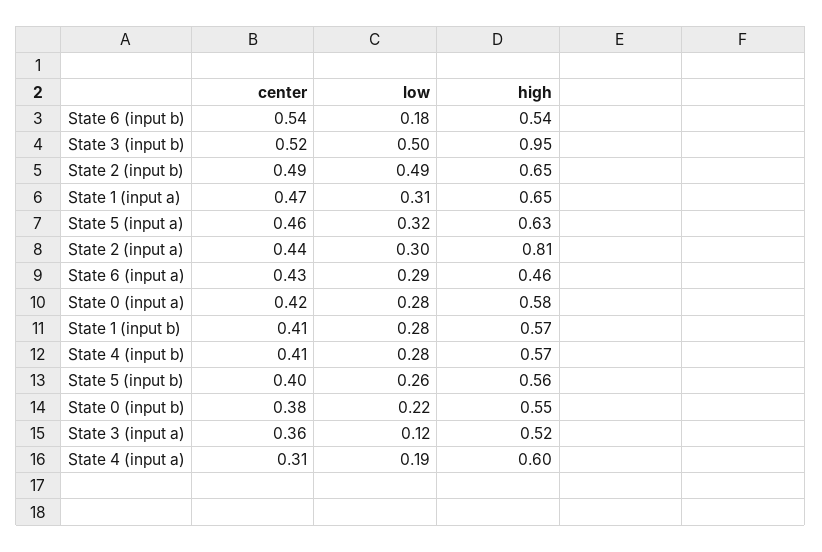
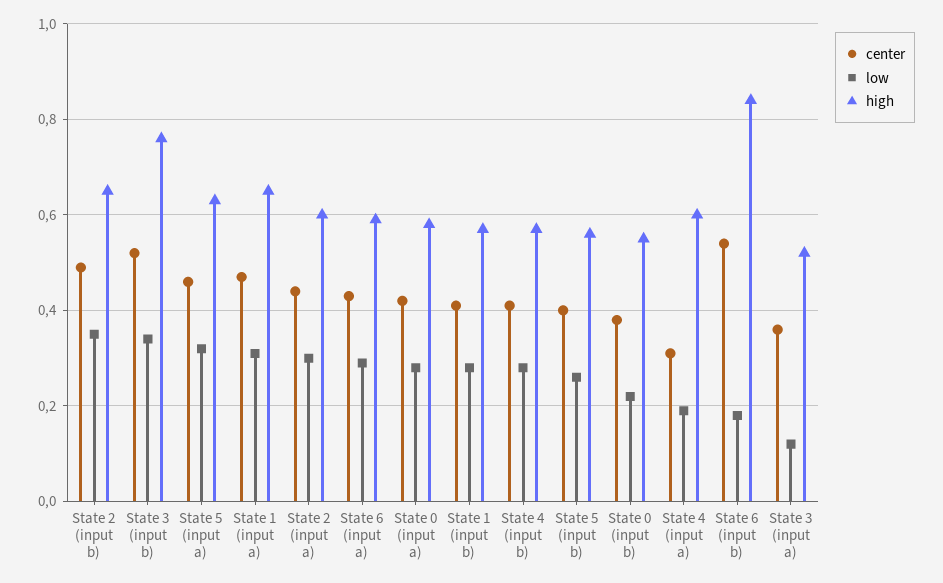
high, State 6 (input b): 0.54 -> 0.85
low, State 3 (input b): 0.5 -> 0.35
high, State 3 (input b): 0.95 -> 0.75
low, State 2 (input b): 0.49 -> 0.35
high, State 2 (input a): 0.81 -> 0.6
high, State 6 (input a): 0.46 -> 0.6

